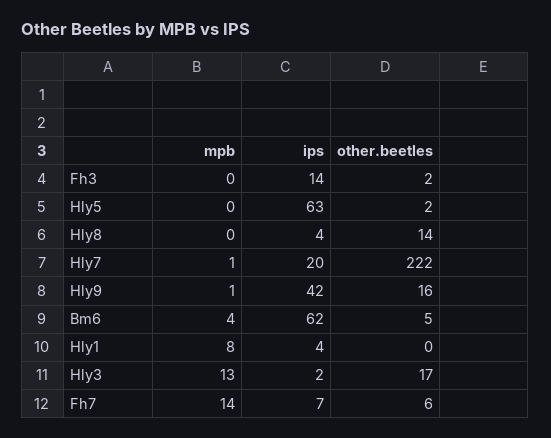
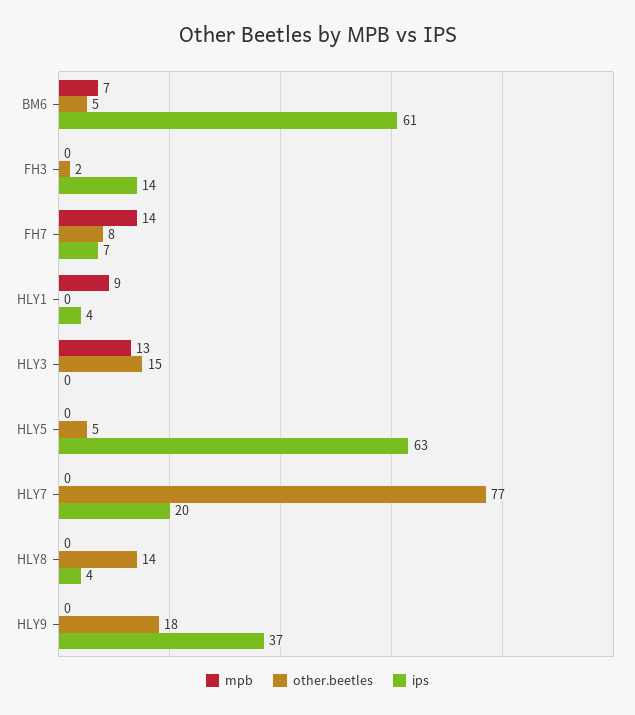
other.beetles, Hly5: 2 -> 5
mpb, Hly7: 1 -> 0
other.beetles, Hly7: 222 -> 77
mpb, Hly9: 1 -> 0
ips, Hly9: 42 -> 37
other.beetles, Hly9: 16 -> 18
mpb, Bm6: 4 -> 7
ips, Bm6: 62 -> 61
mpb, Hly1: 8 -> 9
ips, Hly3: 2 -> 0
other.beetles, Hly3: 17 -> 15
other.beetles, Fh7: 6 -> 8

